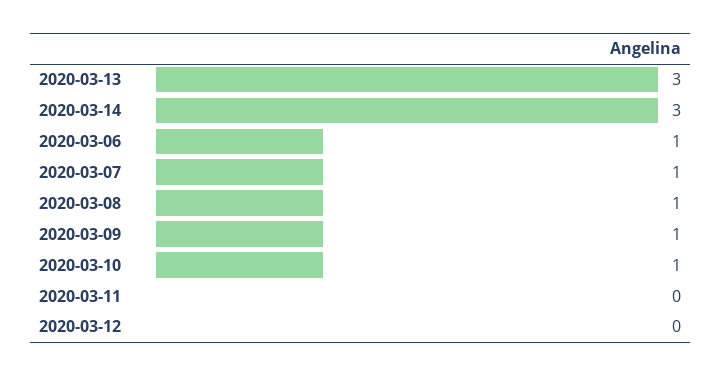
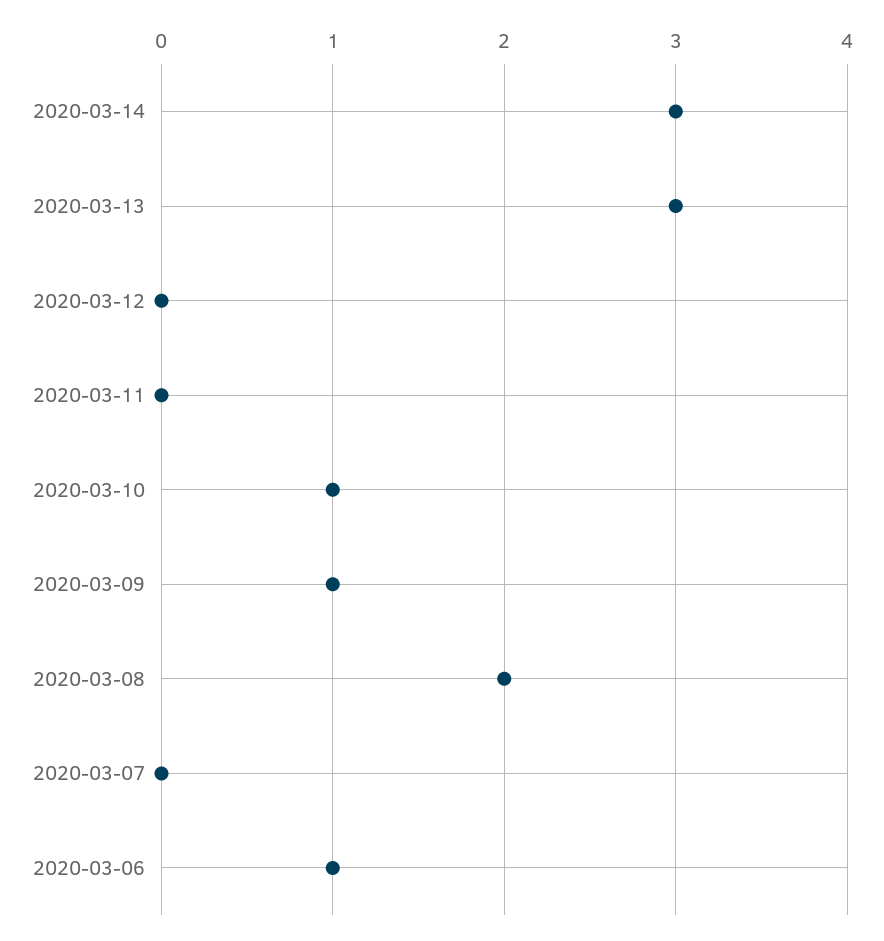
2020-03-07: 1 -> 0
2020-03-08: 1 -> 2

